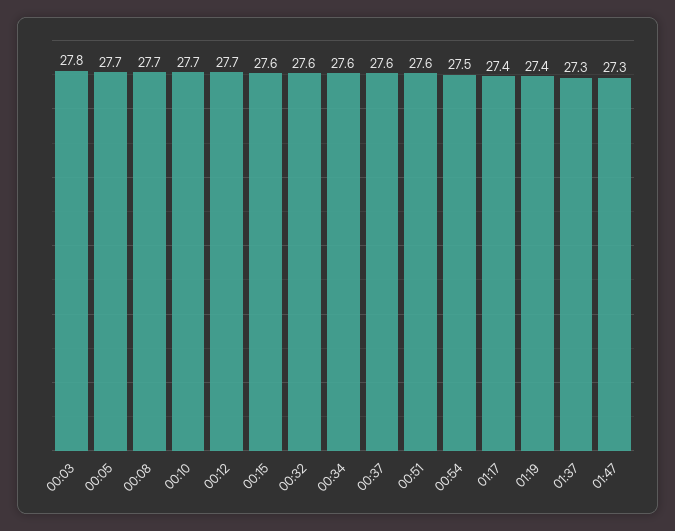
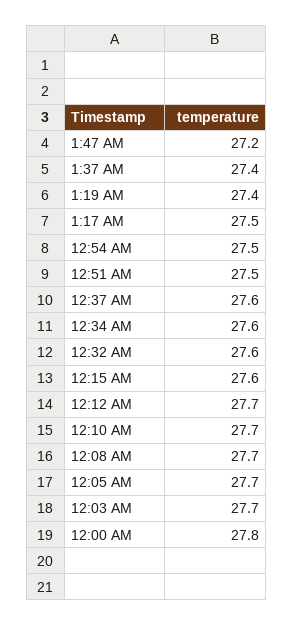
00:03: 27.8 -> 27.7
00:51: 27.6 -> 27.5
01:17: 27.4 -> 27.5
01:37: 27.3 -> 27.4
01:47: 27.3 -> 27.2
12:00 AM: none -> 27.8

